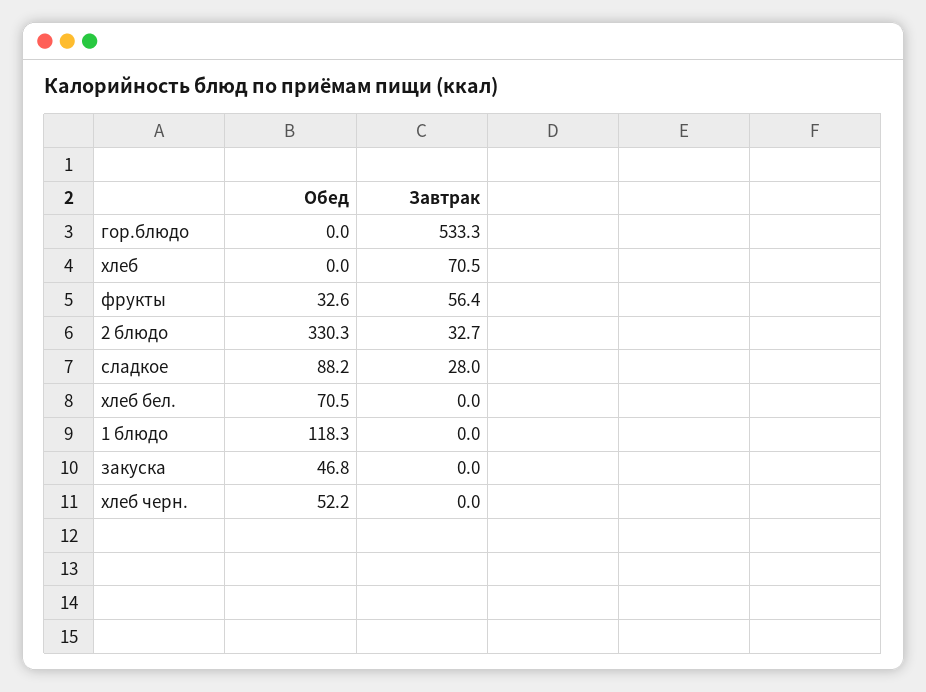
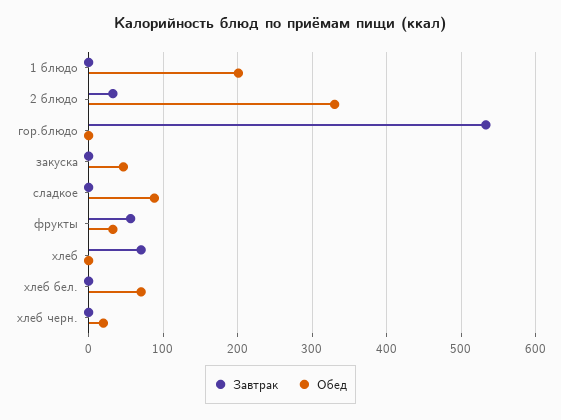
Завтрак, сладкое: 28 -> 0
Обед, 1 блюдо: 118.3 -> 200
Обед, хлеб черн.: 52.2 -> 20

